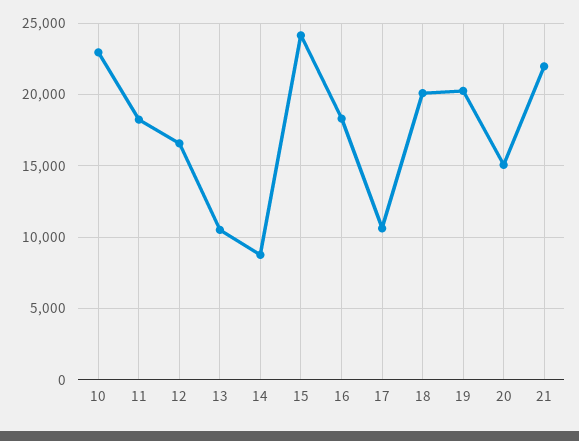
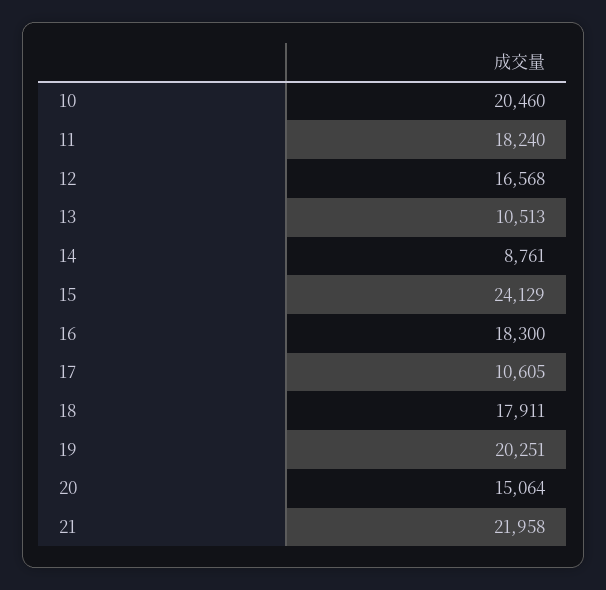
10: 23000 -> 20460
18: 20000 -> 17911

